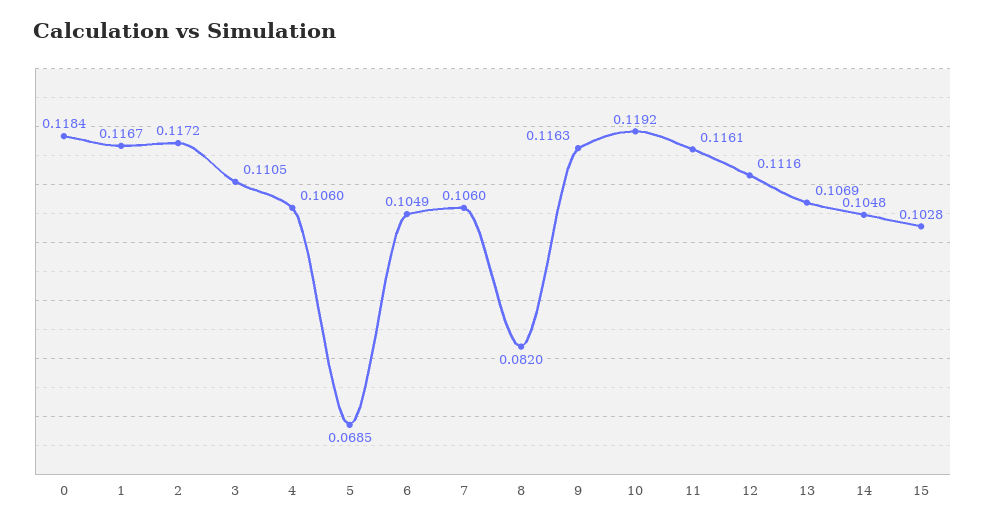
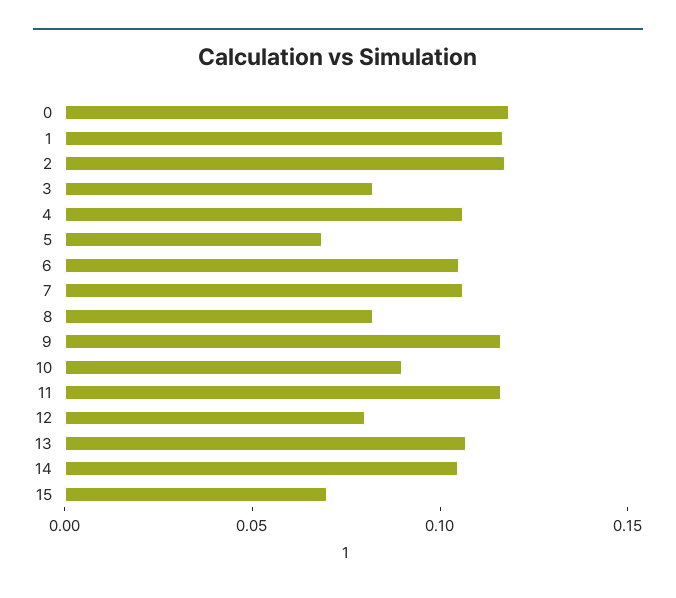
3: 0.1105 -> 0.08
10: 0.1192 -> 0.09
12: 0.1116 -> 0.08
15: 0.1028 -> 0.07

